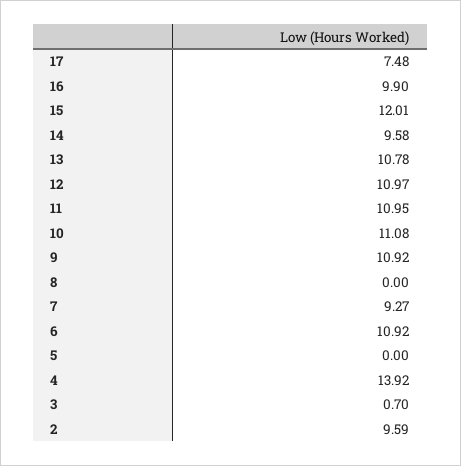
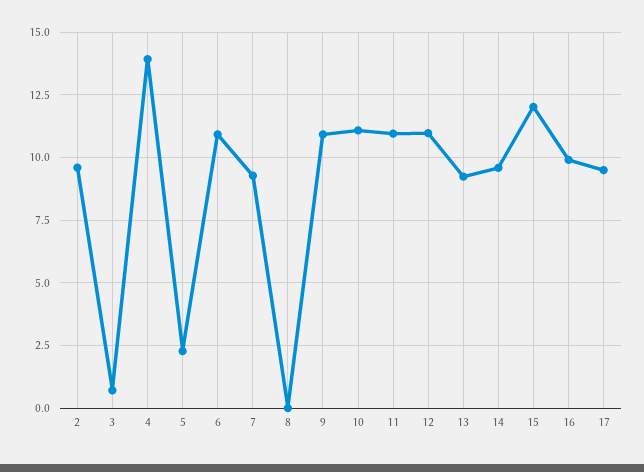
17: 7.48 -> 9.5
13: 10.78 -> 9.25
5: 0 -> 2.25

